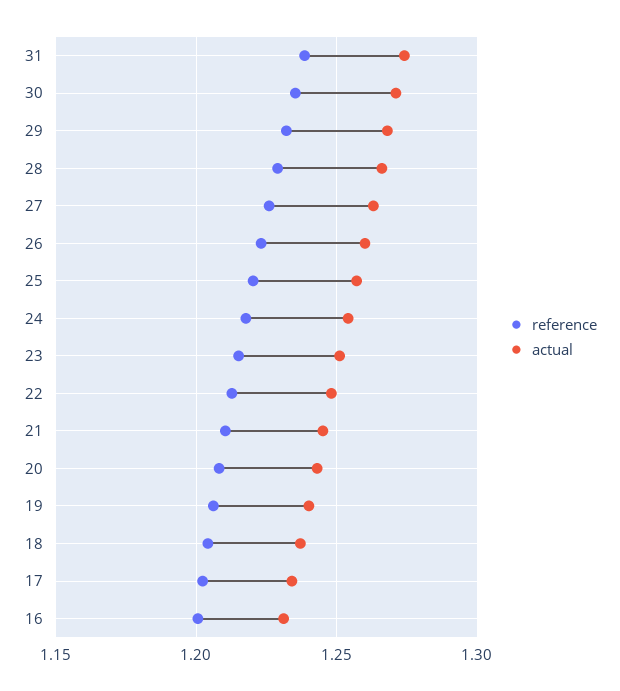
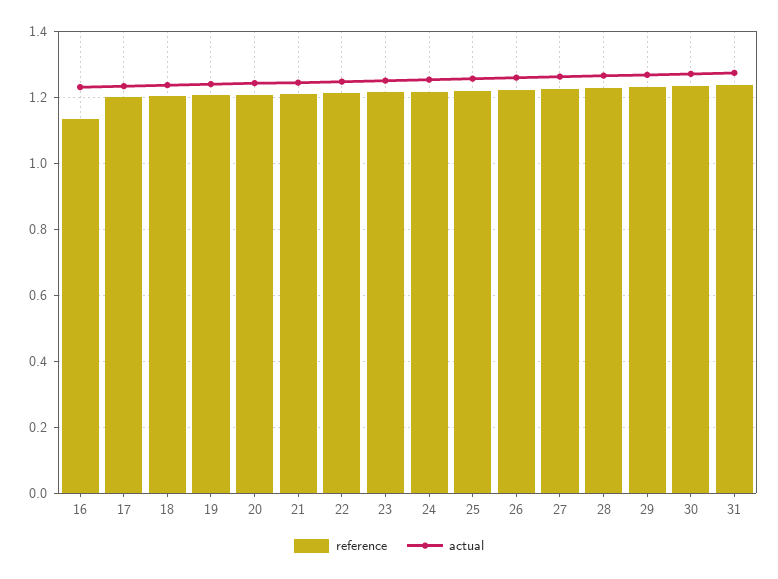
reference, 16: 1.2 -> 1.14

